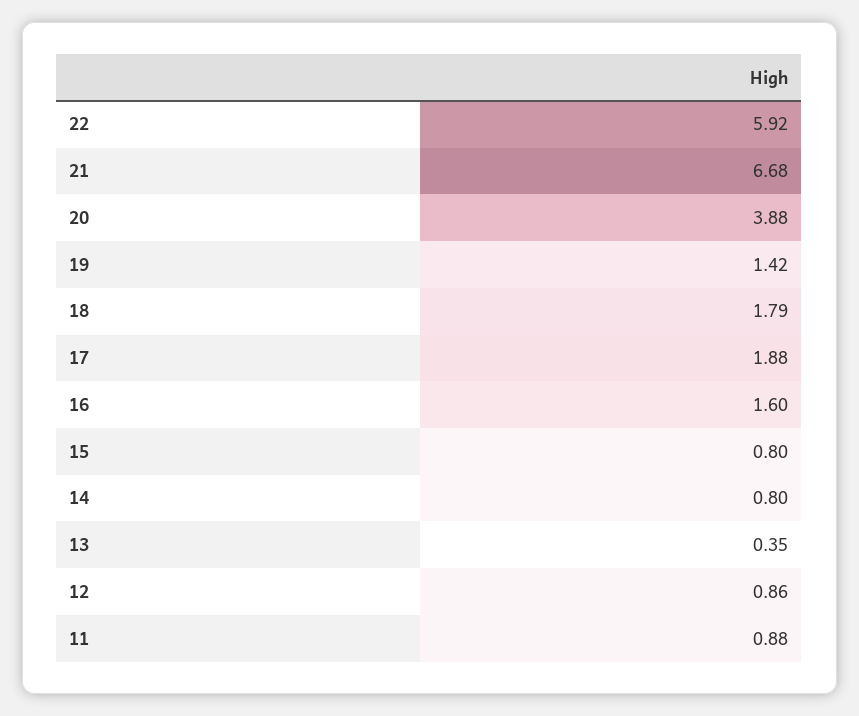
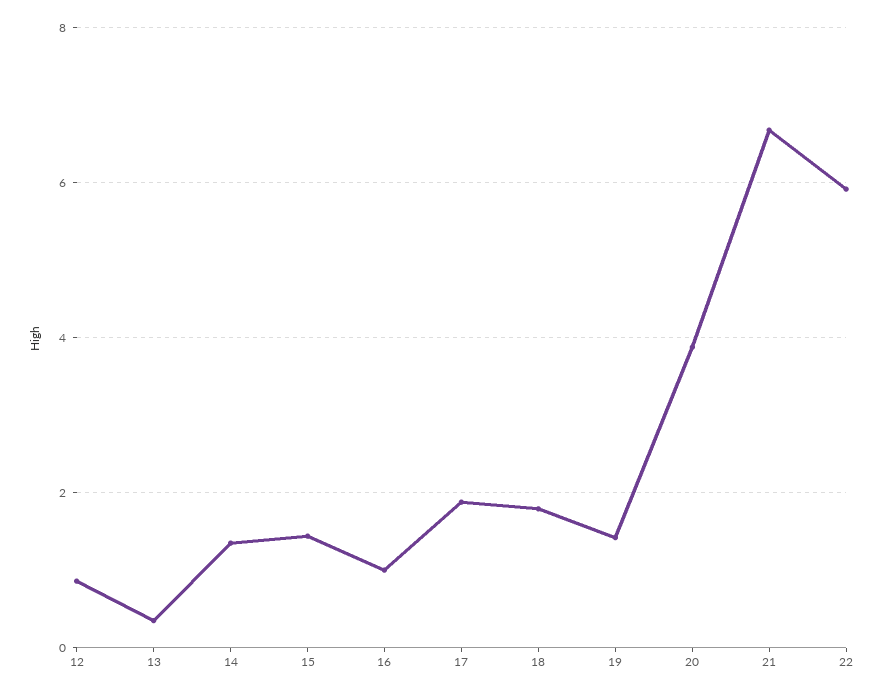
16: 1.6 -> 1
15: 0.8 -> 1.4
14: 0.8 -> 1.4
11: 0.88 -> none

